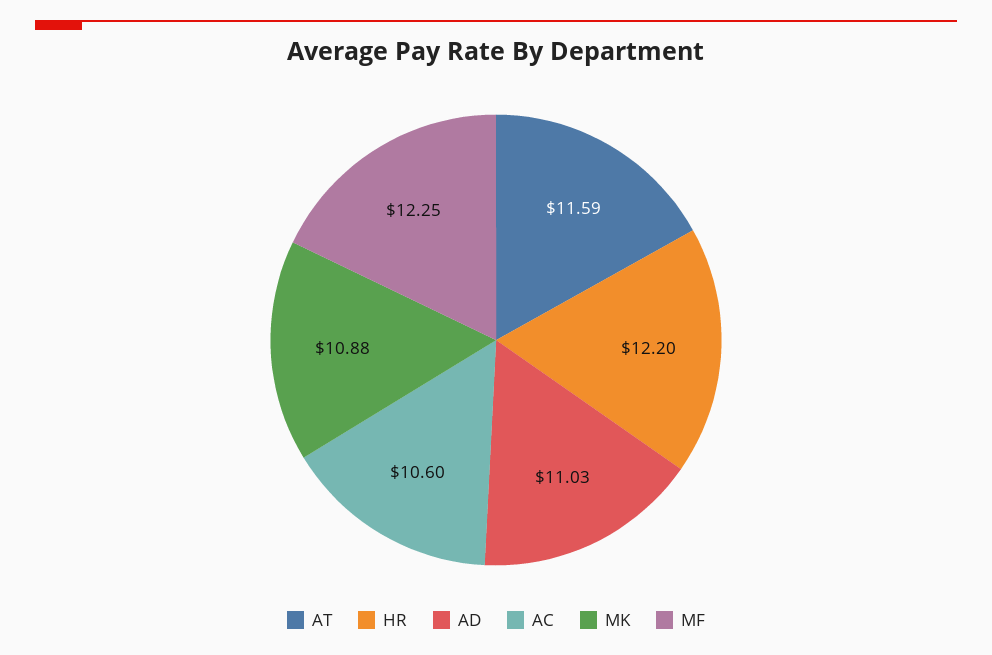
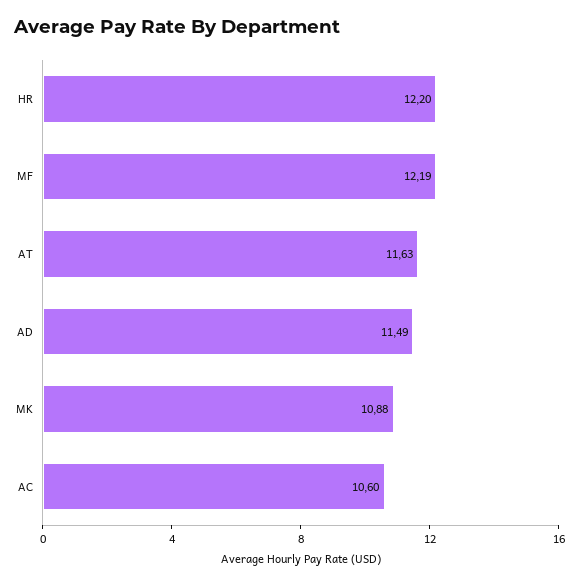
AT: 11.59 -> 11.63
AD: 11.03 -> 11.49
MF: 12.25 -> 12.19

